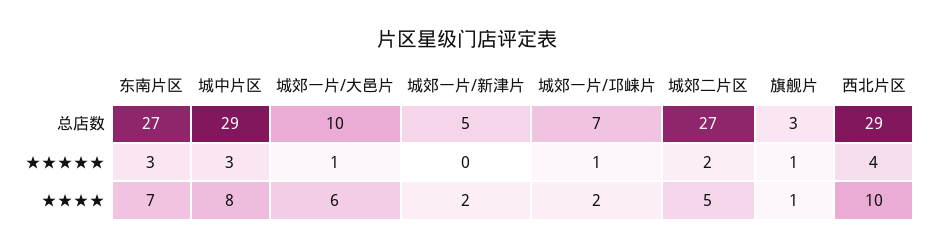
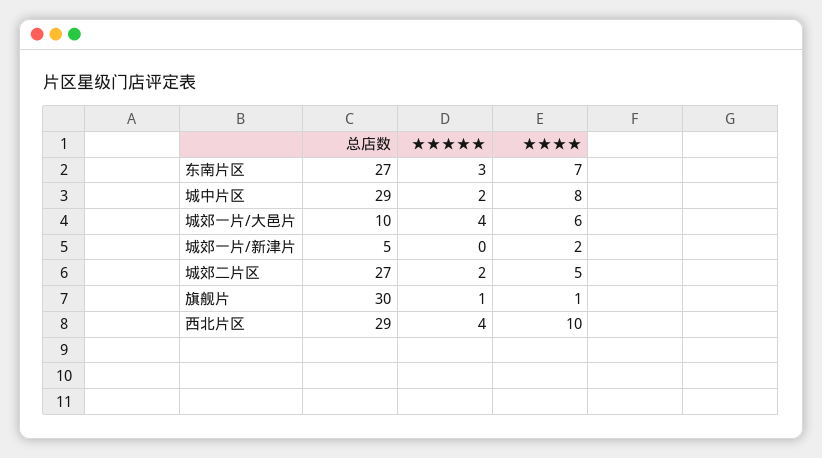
城郊一片/邛崃片, 总店数: 7 -> none
旗舰片, 总店数: 3 -> 30
城中片区, ★★★★★: 3 -> 2
城郊一片/大邑片, ★★★★★: 1 -> 4
城郊一片/邛崃片, ★★★★★: 1 -> none
城郊一片/邛崃片, ★★★★: 2 -> none

